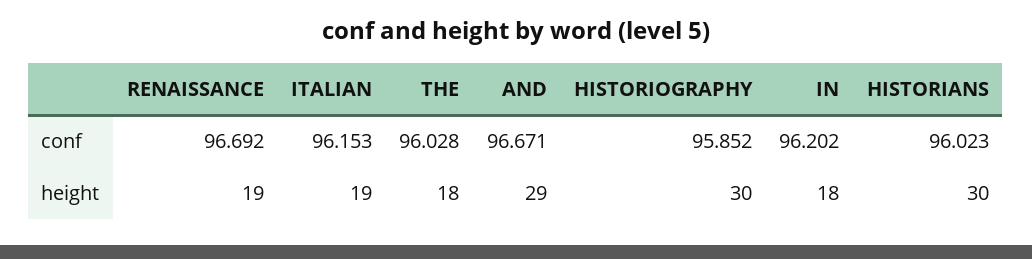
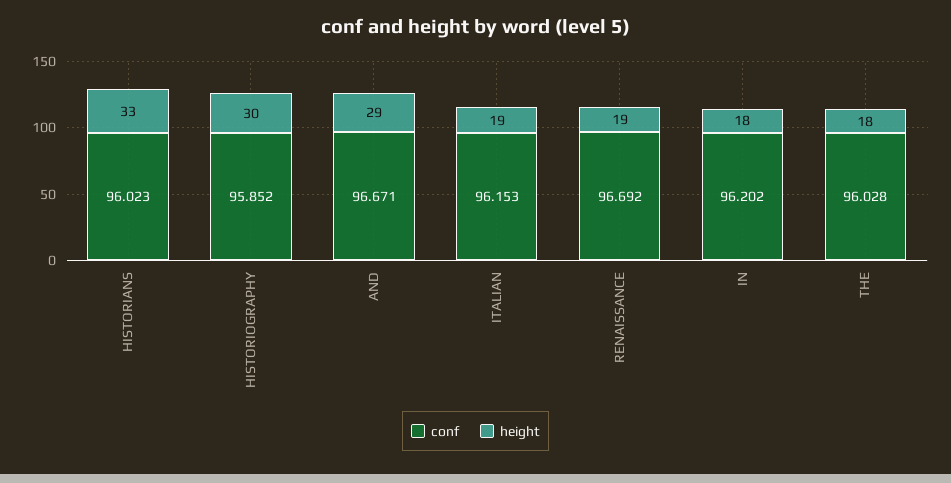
height, HISTORIANS: 30 -> 33

